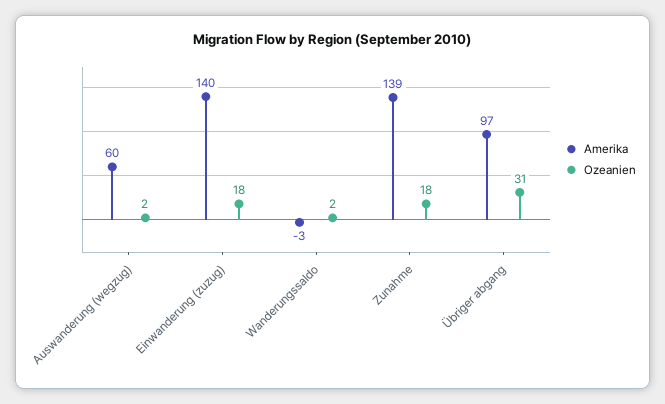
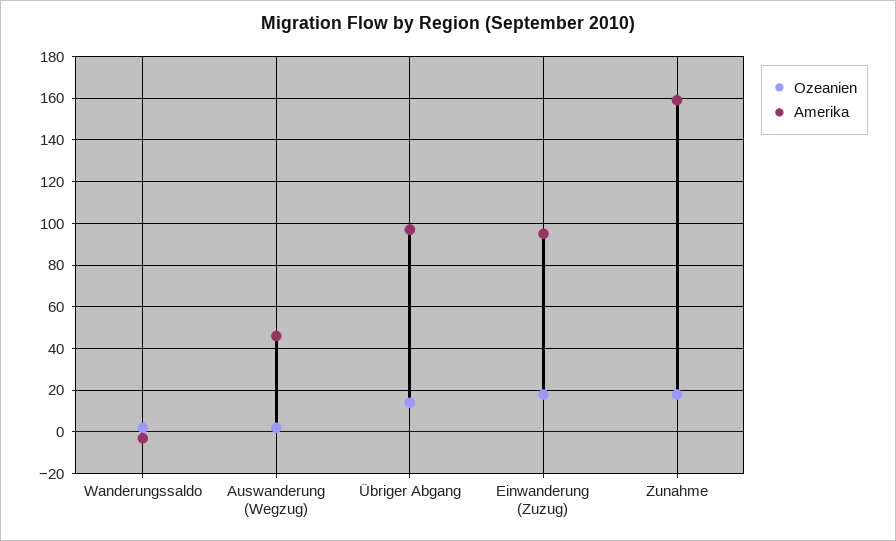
Amerika, Auswanderung (wegzug): 60 -> 45
Amerika, Einwanderung (zuzug): 140 -> 95
Amerika, Zunahme: 139 -> 160
Ozeanien, Übriger abgang: 31 -> 15

